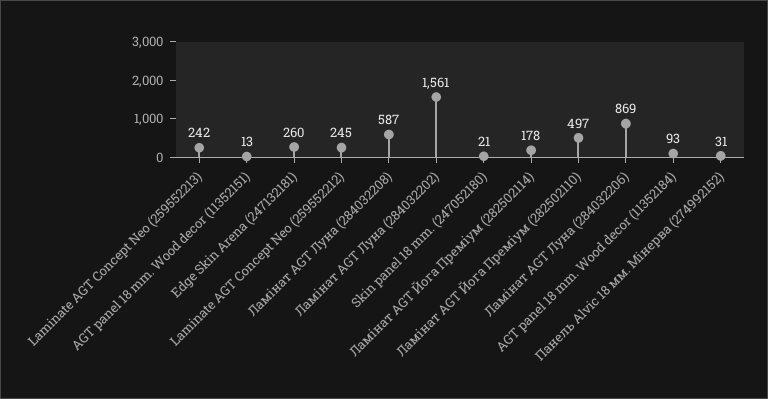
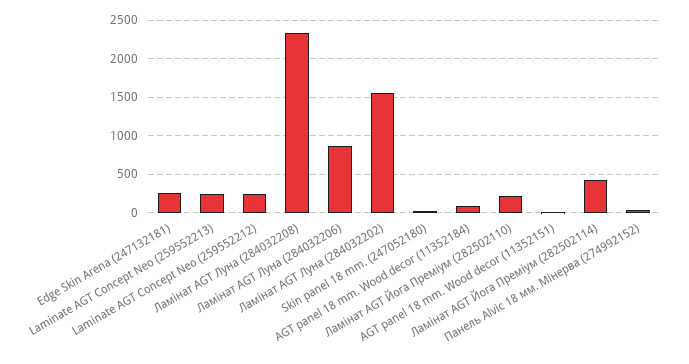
Ламінат AGT Луна (284032208): 587 -> 2300
Ламінат AGT Йога Преміум (282502114): 178 -> 400
Ламінат AGT Йога Преміум (282502110): 497 -> 200

